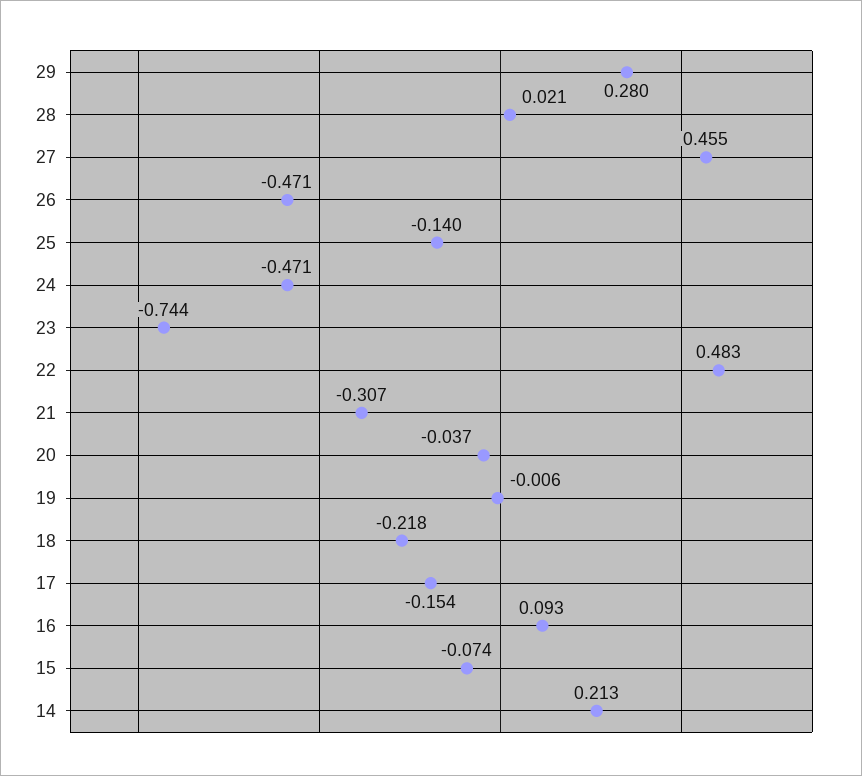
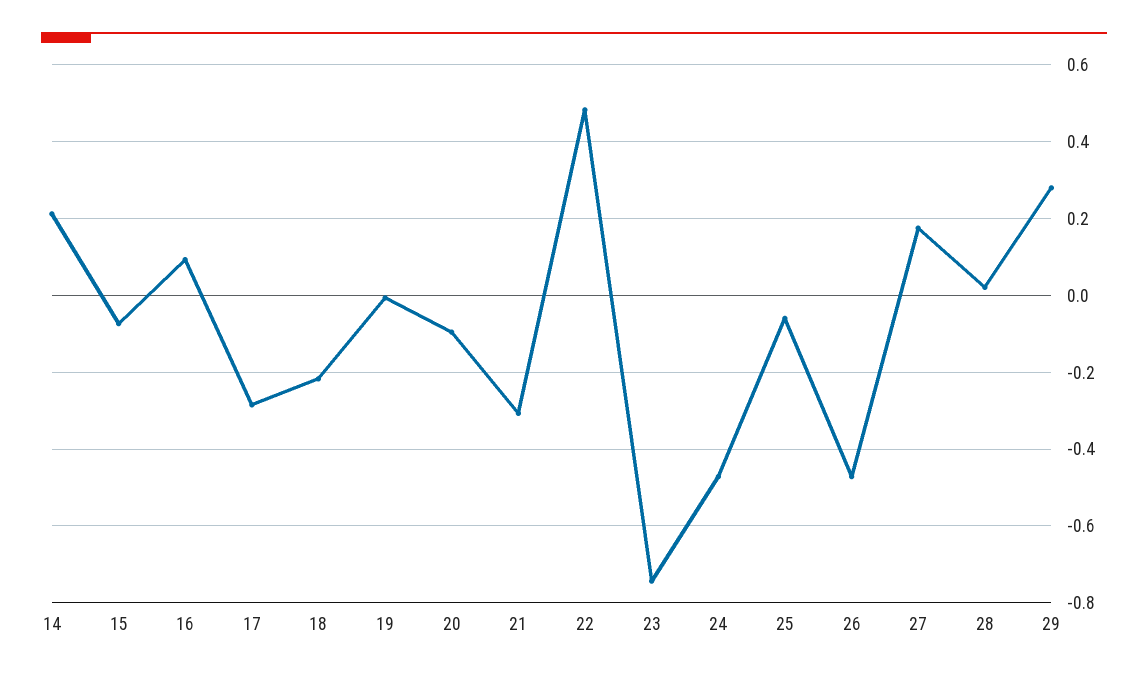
27: 0.455 -> 0.18
25: -0.14 -> -0.06
20: -0.037 -> -0.1
17: -0.154 -> -0.28

